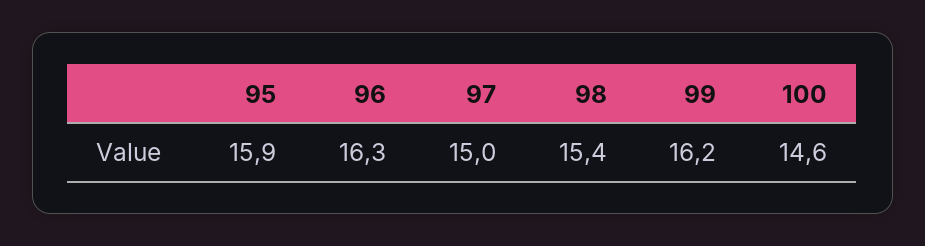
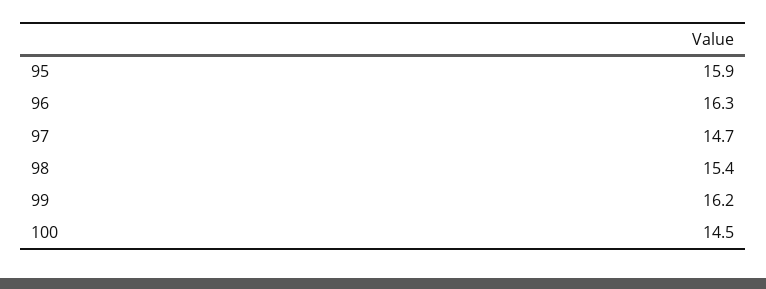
97: 15 -> 14.7
100: 14.6 -> 14.5

